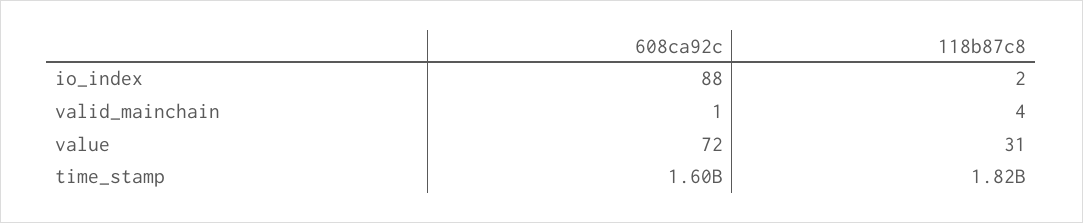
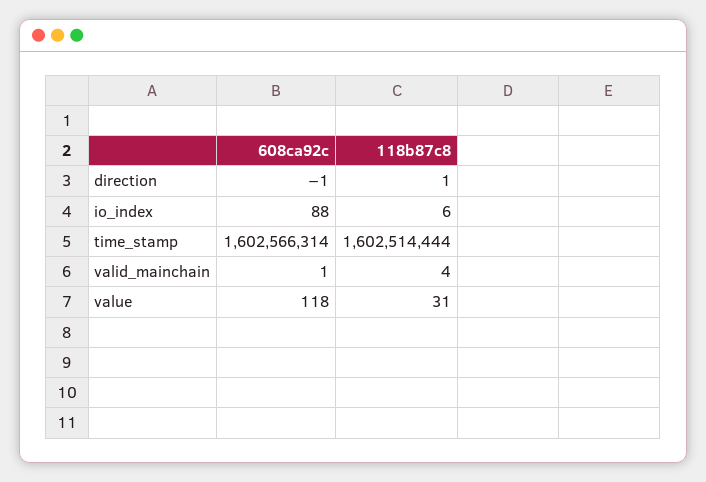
118b87c8, io_index: 2 -> 6
608ca92c, value: 72 -> 118
118b87c8, time_stamp: 1820000000 -> 1602514444
608ca92c, direction: none -> -1
118b87c8, direction: none -> 1

